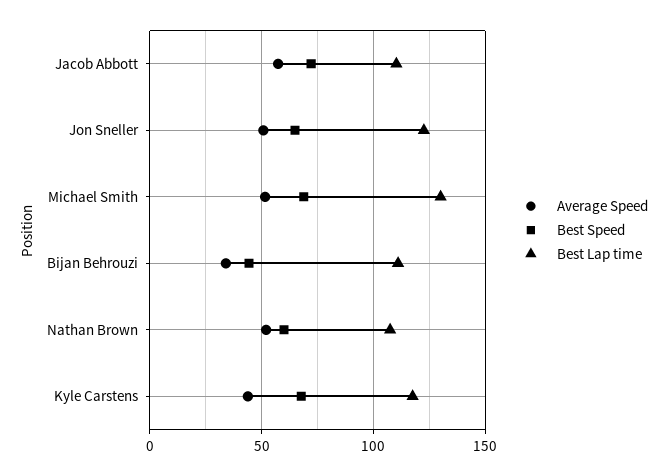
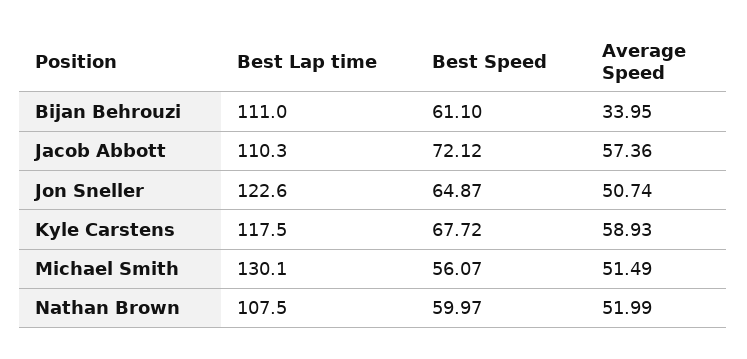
Best Speed, Michael Smith: 70 -> 56.07
Best Speed, Bijan Behrouzi: 45 -> 61.1
Average Speed, Kyle Carstens: 45 -> 58.93

